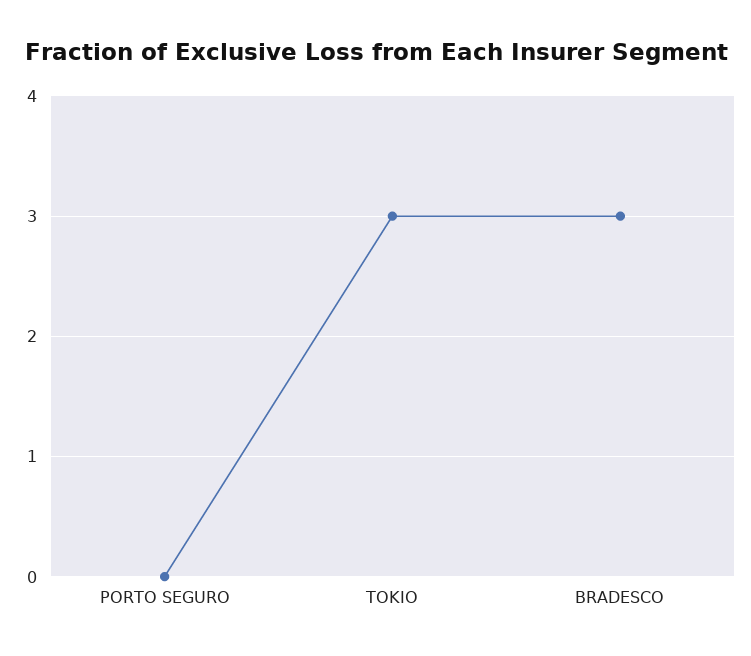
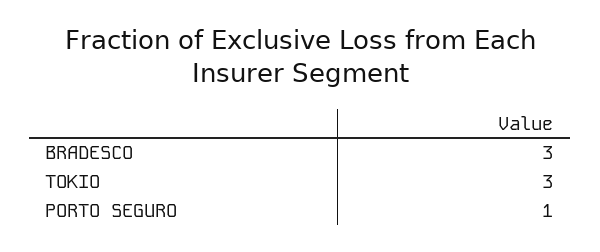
PORTO SEGURO: 0 -> 1

